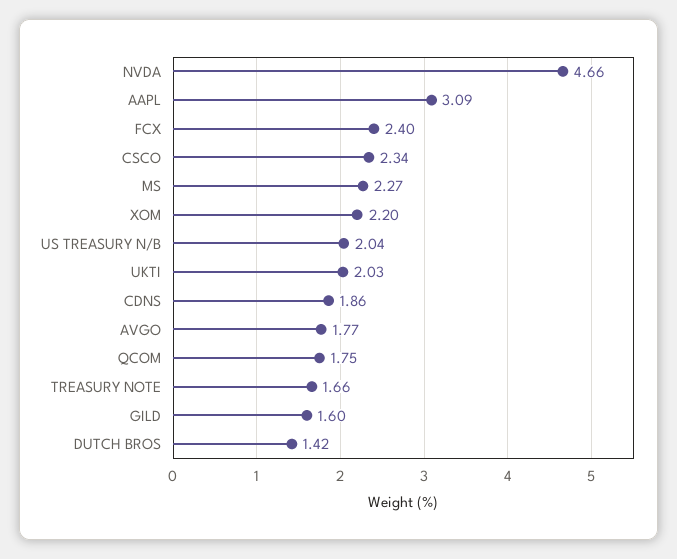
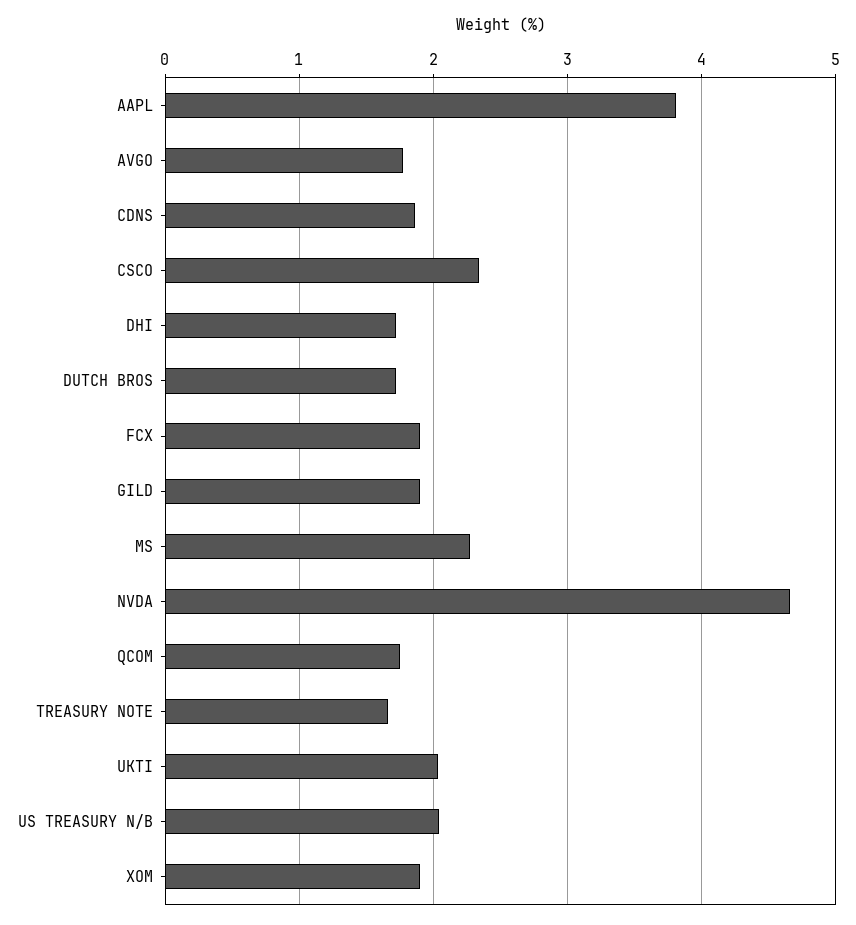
AAPL: 3.09 -> 3.8
FCX: 2.4 -> 1.9
XOM: 2.2 -> 1.9
GILD: 1.6 -> 1.9
DUTCH BROS: 1.42 -> 1.7
DHI: none -> 1.7

